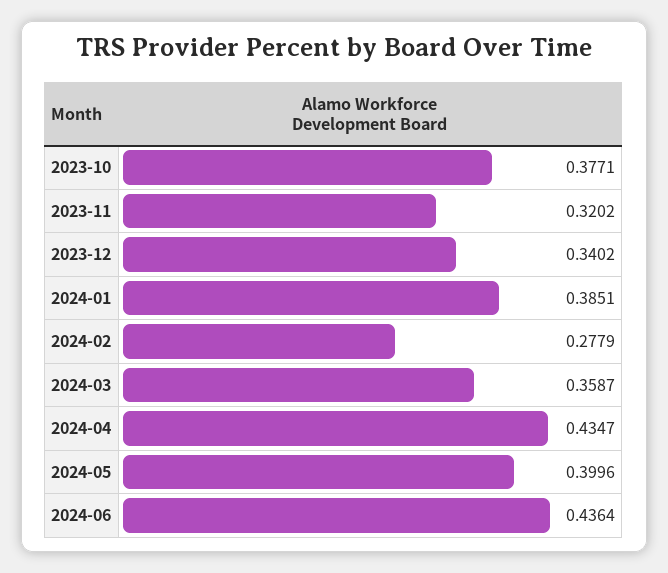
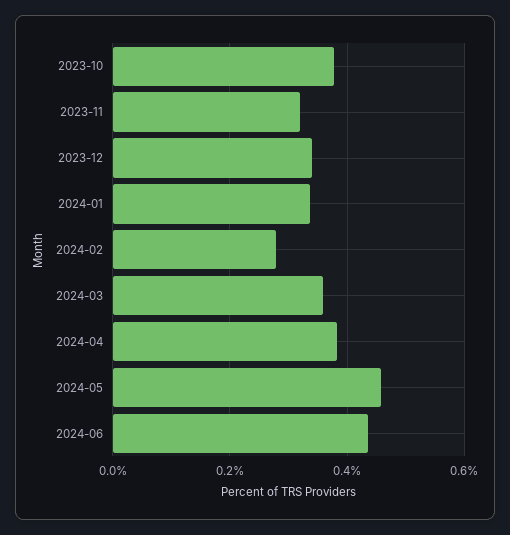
2024-01: 0.3851 -> 0.34
2024-04: 0.4347 -> 0.38
2024-05: 0.3996 -> 0.46

